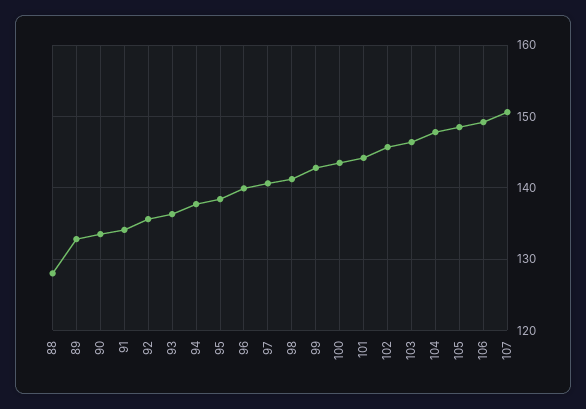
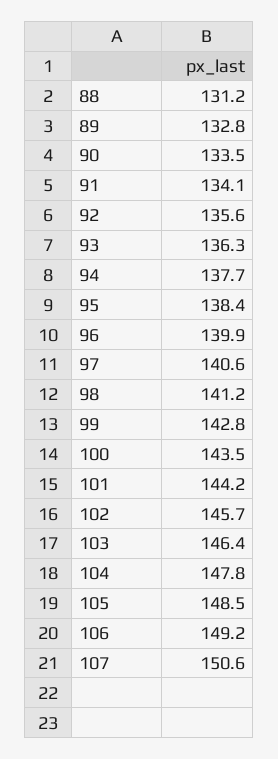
88: 128 -> 131.2

